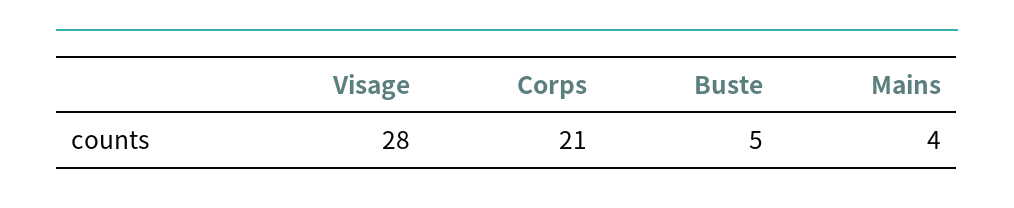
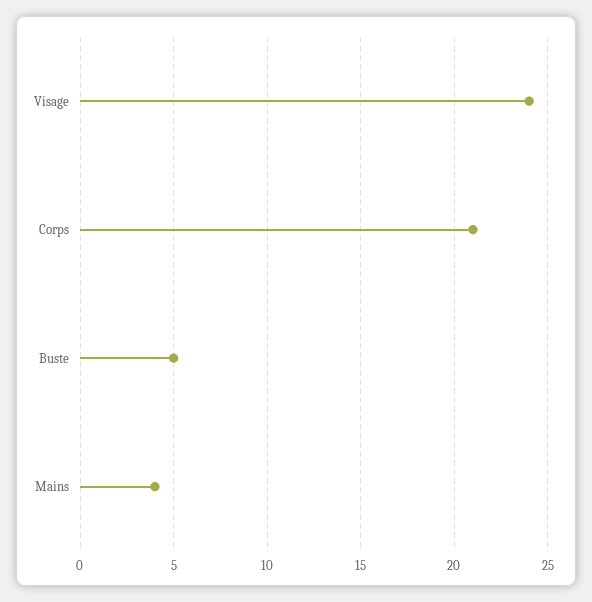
Visage: 28 -> 24

